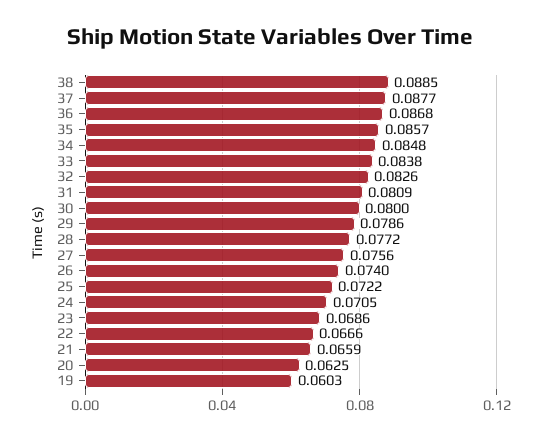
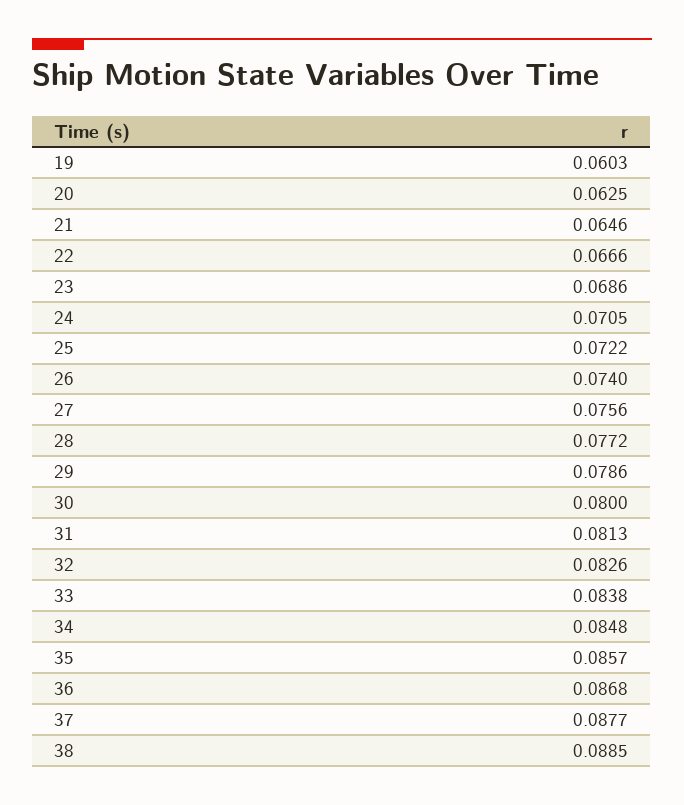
31: 0.0809 -> 0.0813
21: 0.0659 -> 0.0646

